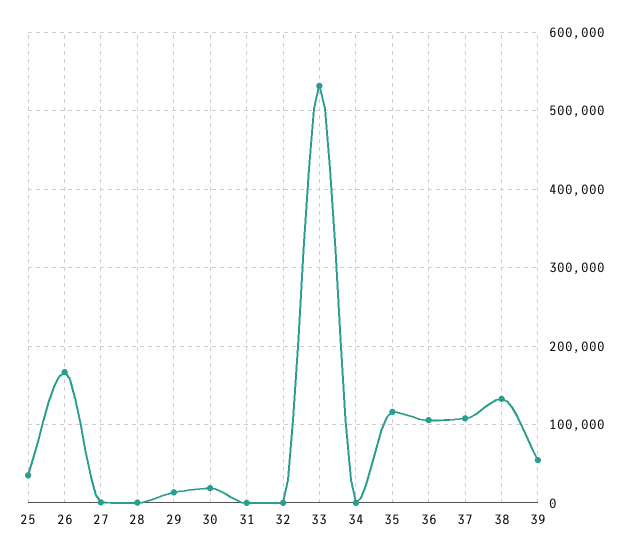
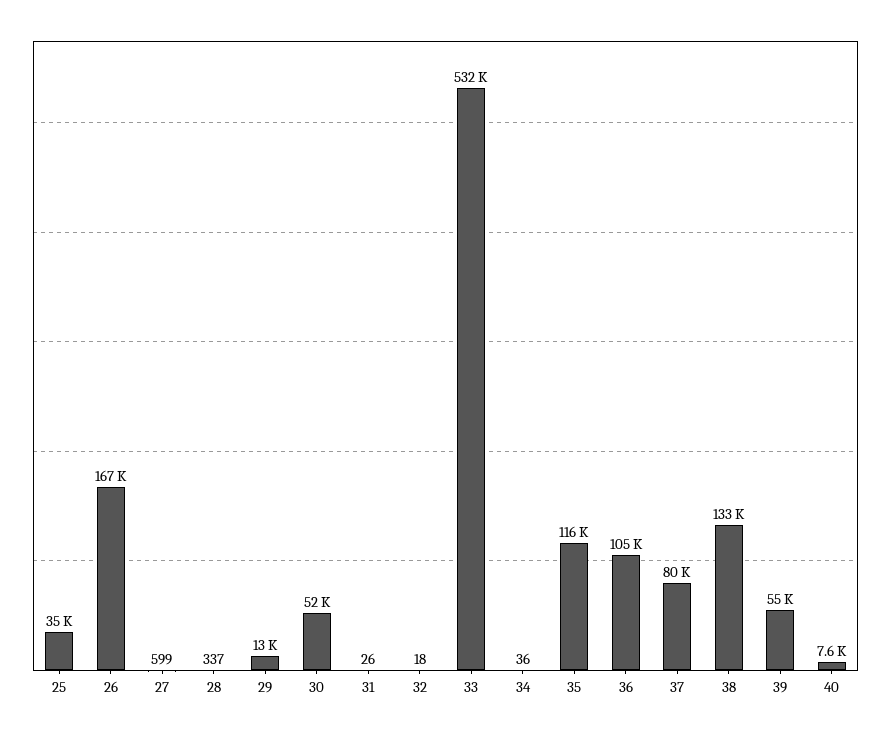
30: 20000 -> 52000
37: 110000 -> 80000
40: none -> 7600

